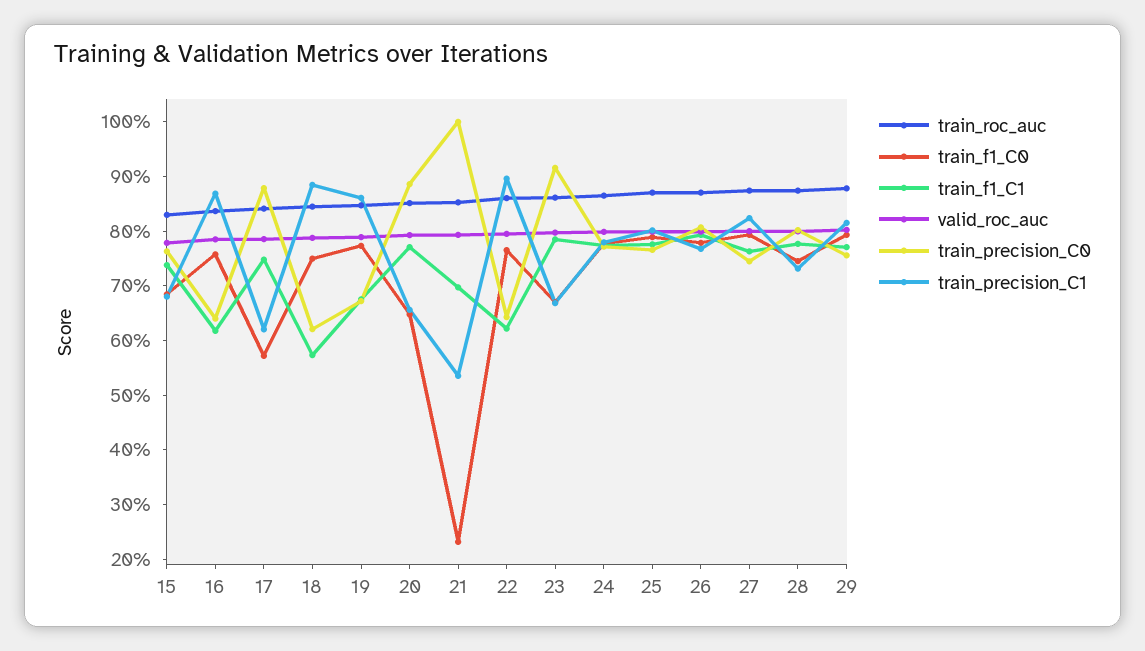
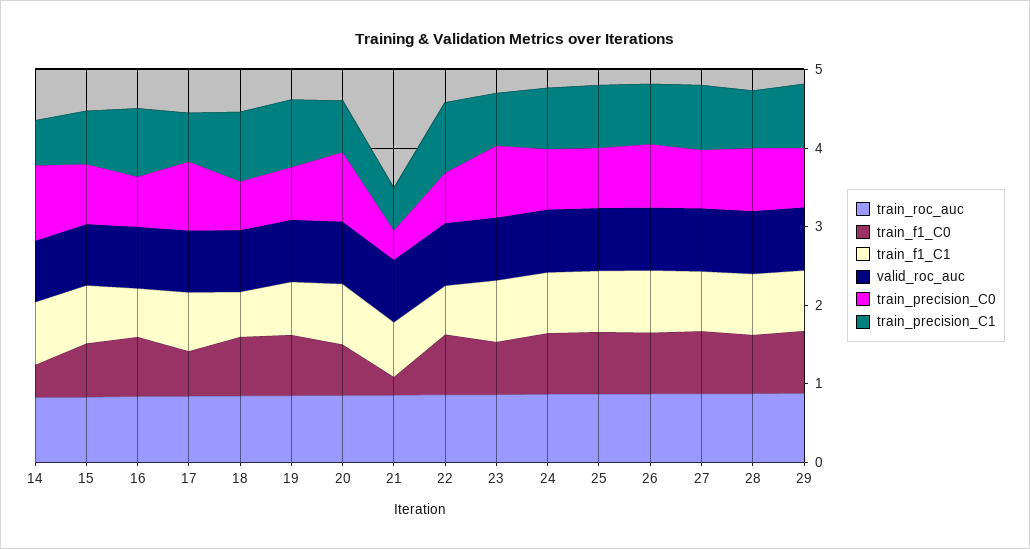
train_precision_C0, 21: 1 -> 0.4
train_roc_auc, 14: none -> 0.8
train_f1_C0, 14: none -> 0.4
train_f1_C1, 14: none -> 0.8
valid_roc_auc, 14: none -> 0.8
train_precision_C0, 14: none -> 1
train_precision_C1, 14: none -> 0.6

